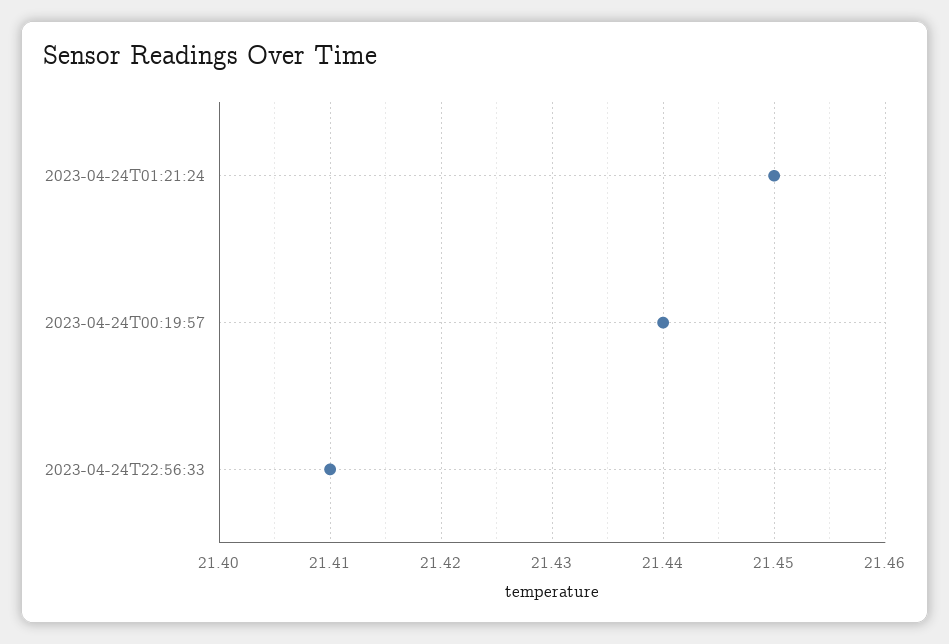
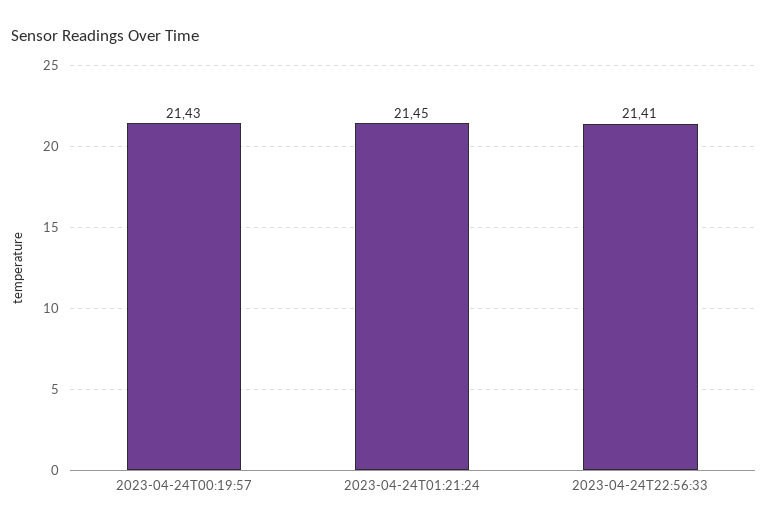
2023-04-24T00:19:57: 21.44 -> 21.43

